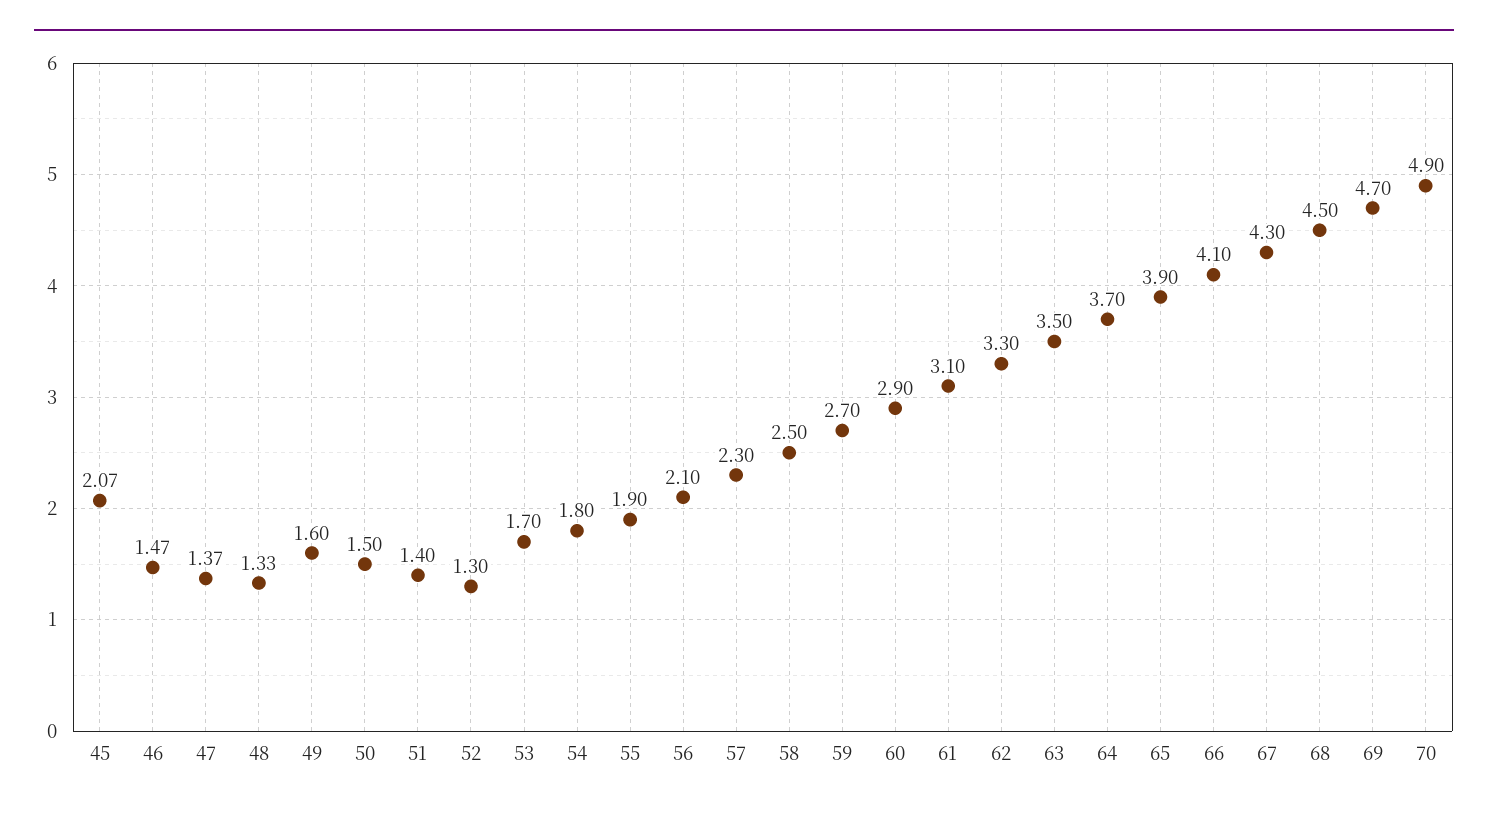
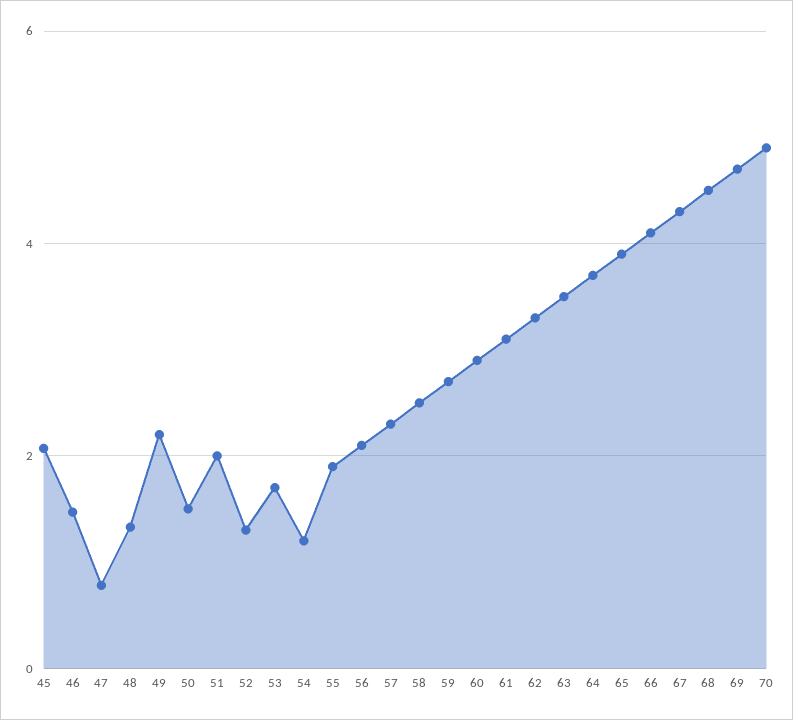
47: 1.37 -> 0.8
49: 1.6 -> 2.2
51: 1.4 -> 2
54: 1.8 -> 1.2

